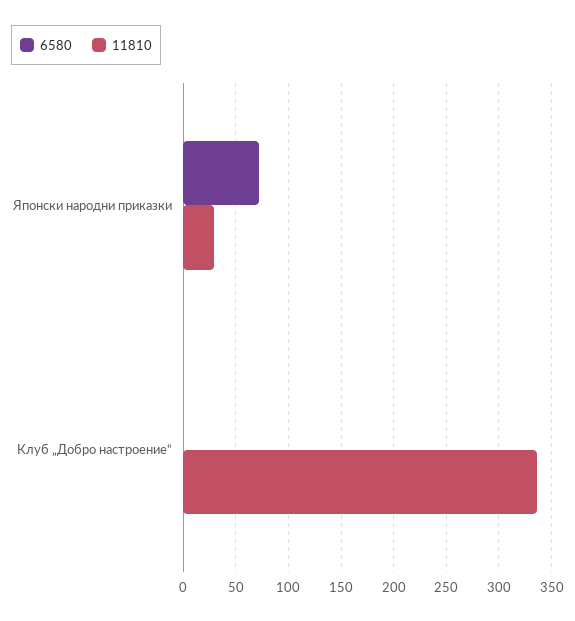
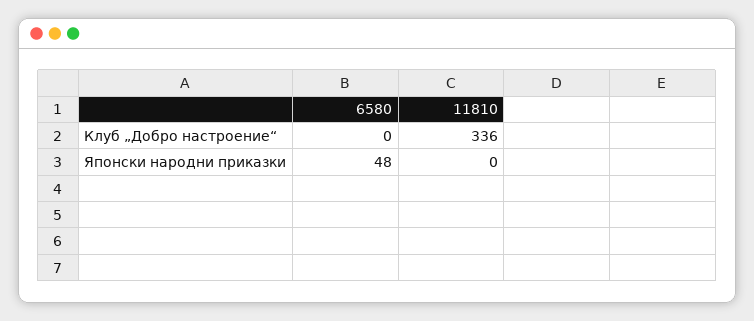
6580, Японски народни приказки: 70 -> 48
11810, Японски народни приказки: 30 -> 0

